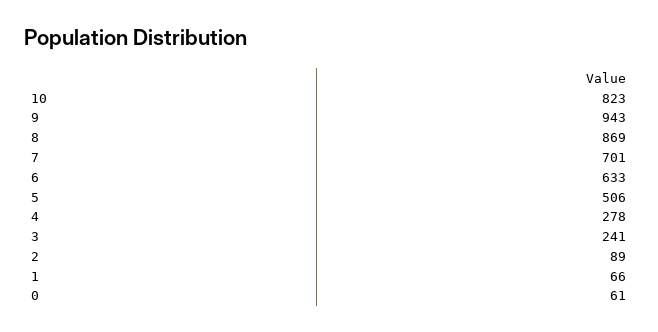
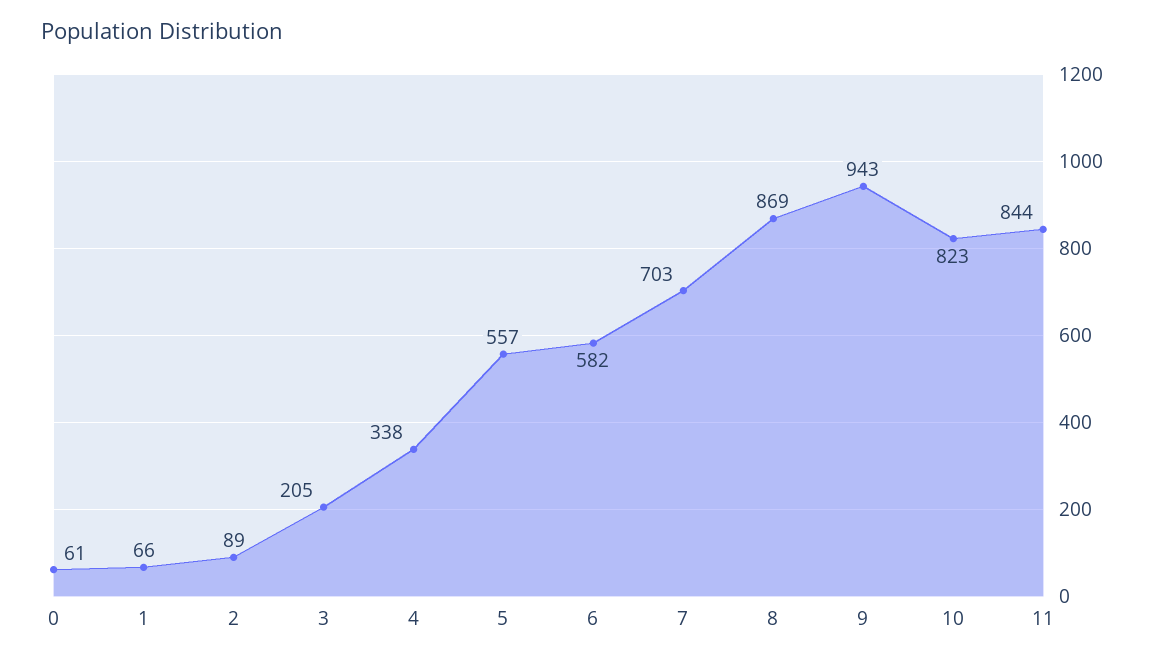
7: 701 -> 703
6: 633 -> 582
5: 506 -> 557
4: 278 -> 338
3: 241 -> 205
11: none -> 844

